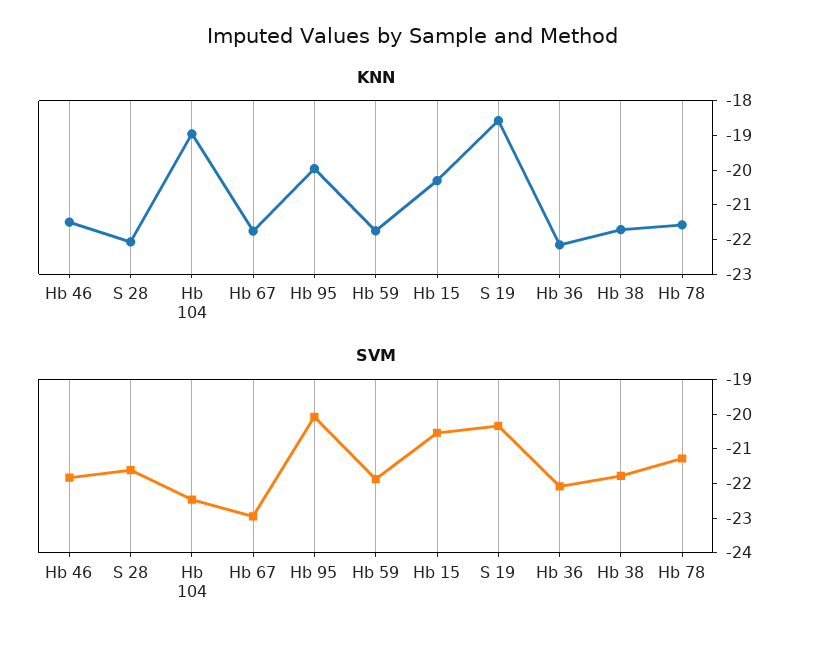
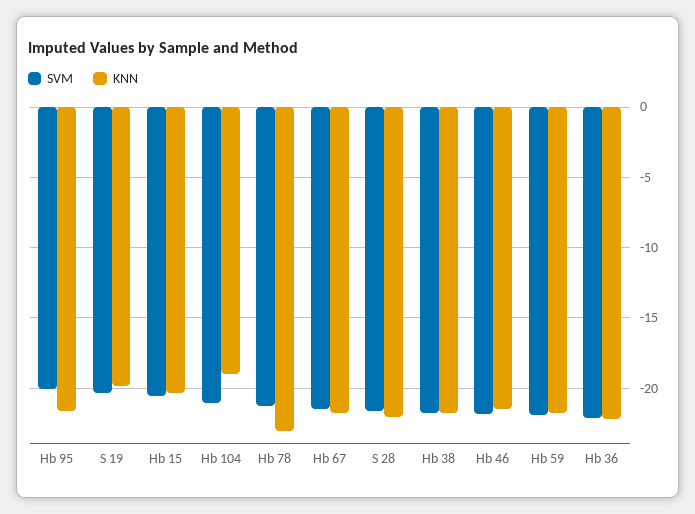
KNN, Hb 95: -20 -> -21.5
KNN, S 19: -18.5 -> -20
KNN, Hb 78: -21.5 -> -23
SVM, Hb 104: -22.5 -> -21
SVM, Hb 67: -23 -> -21.5

